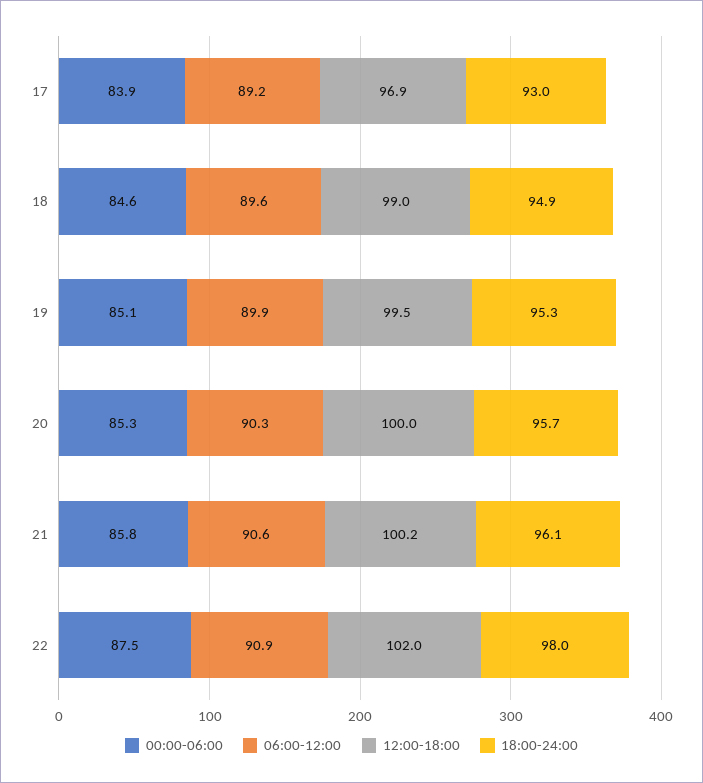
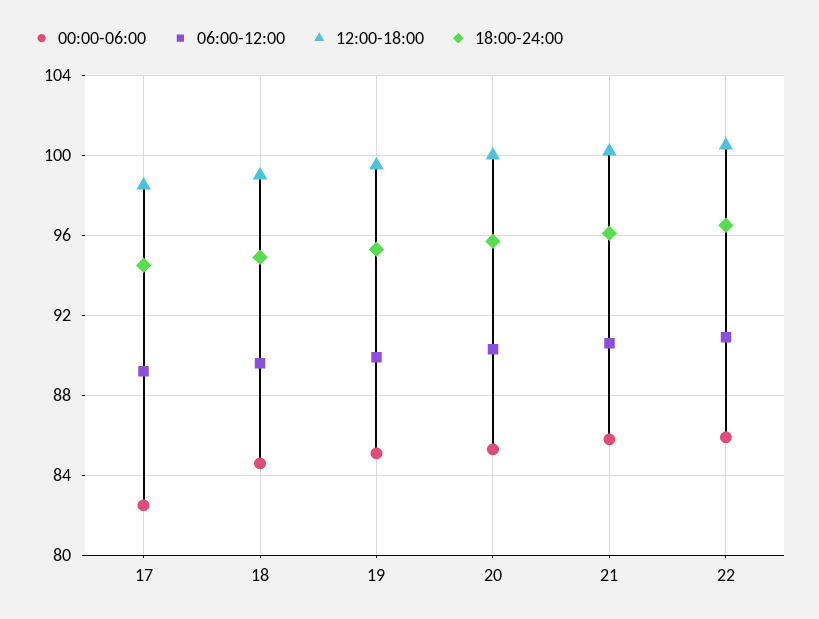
00:00-06:00, 17: 83.9 -> 82.5
12:00-18:00, 17: 96.9 -> 98.5
18:00-24:00, 17: 93 -> 94.5
00:00-06:00, 22: 87.5 -> 86
12:00-18:00, 22: 102 -> 100.5
18:00-24:00, 22: 98 -> 96.5

